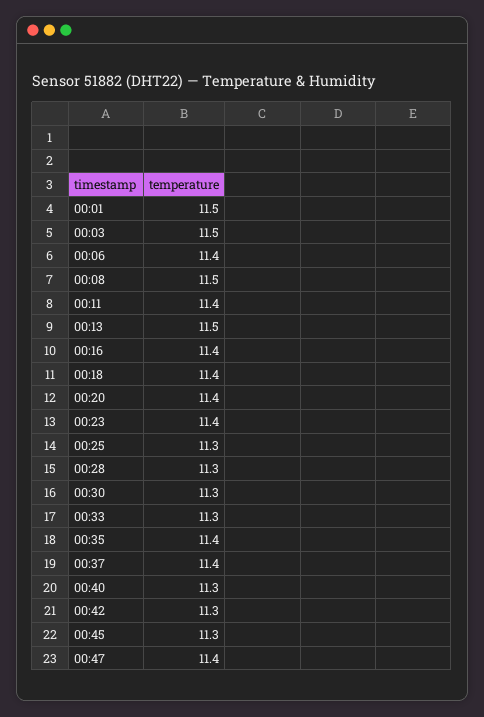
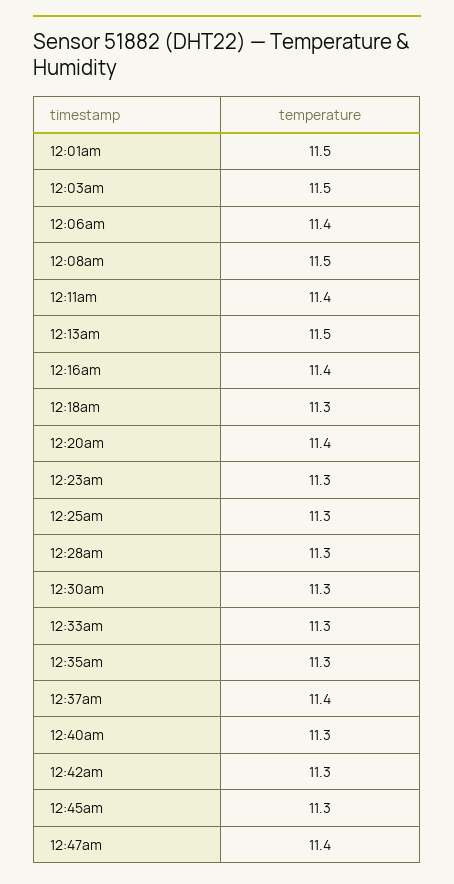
00:18: 11.4 -> 11.3
00:23: 11.4 -> 11.3
00:35: 11.4 -> 11.3

